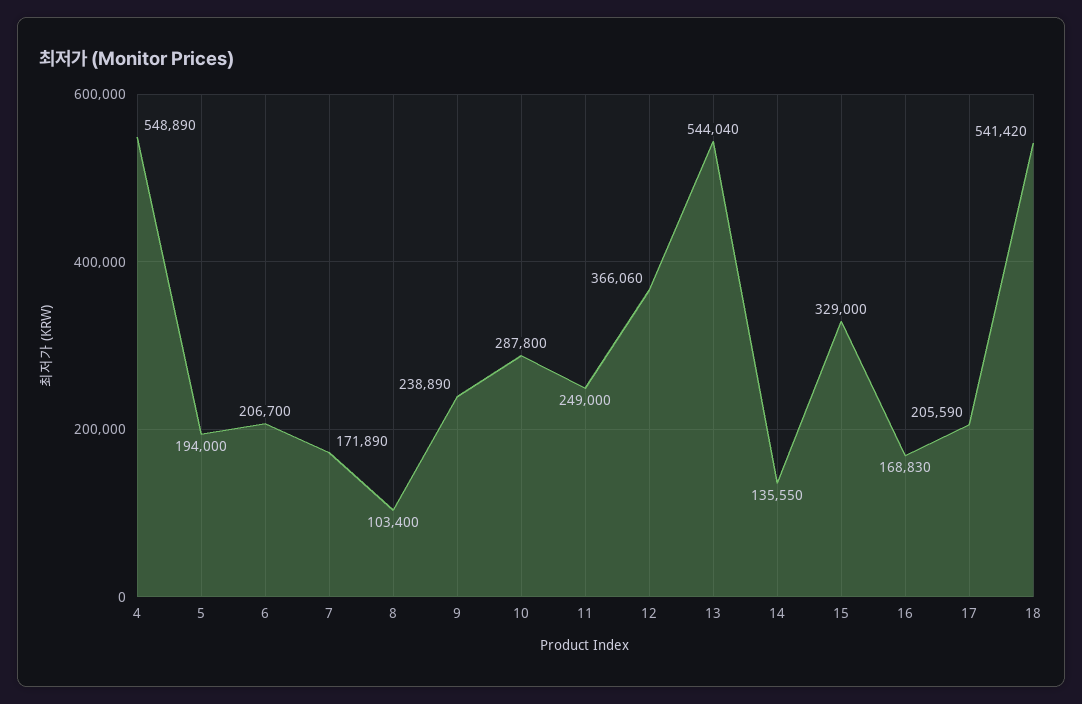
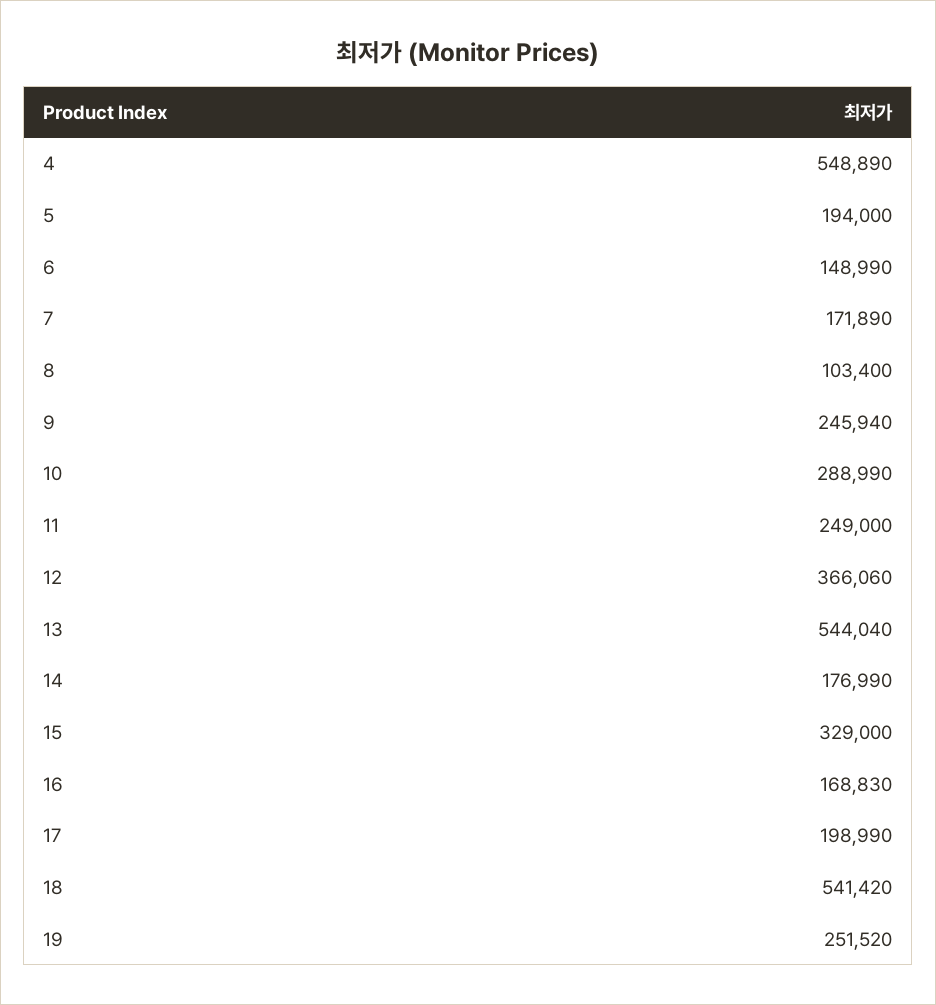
6: 206700 -> 148990
9: 238890 -> 245940
10: 287800 -> 288990
14: 135550 -> 176990
17: 205590 -> 198990
19: none -> 251520

